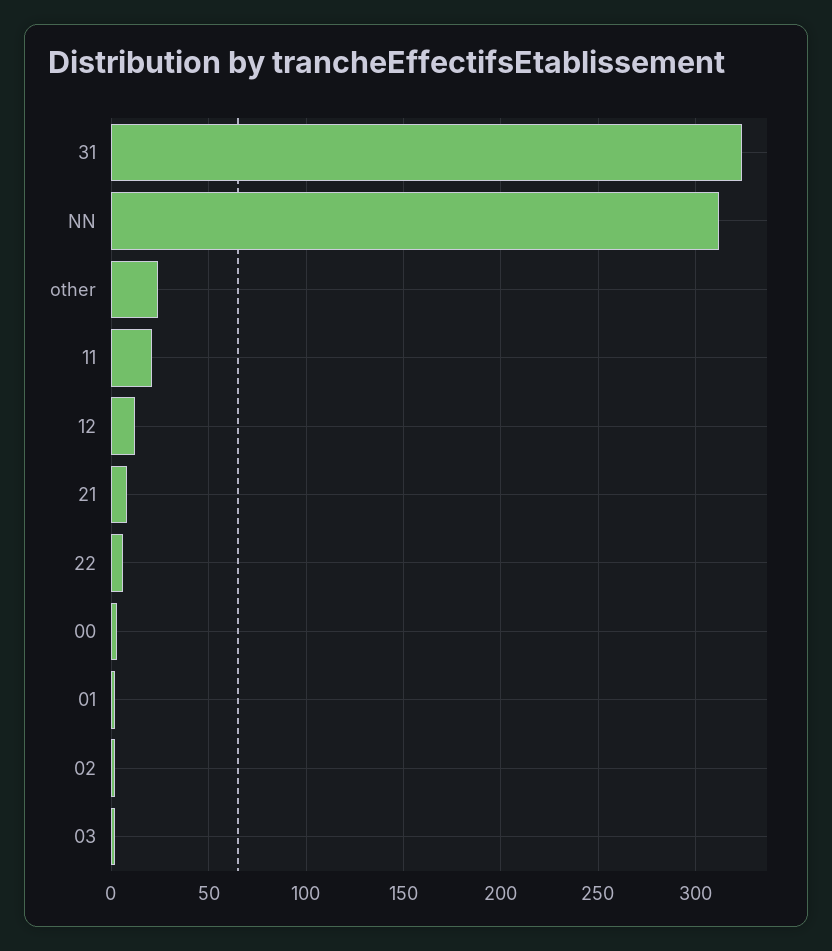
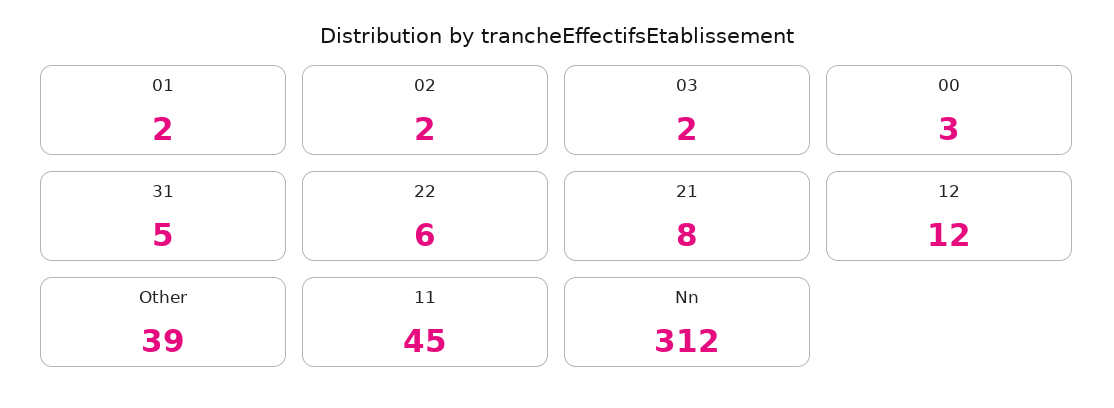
31: 325 -> 5
other: 25 -> 39
11: 20 -> 45

